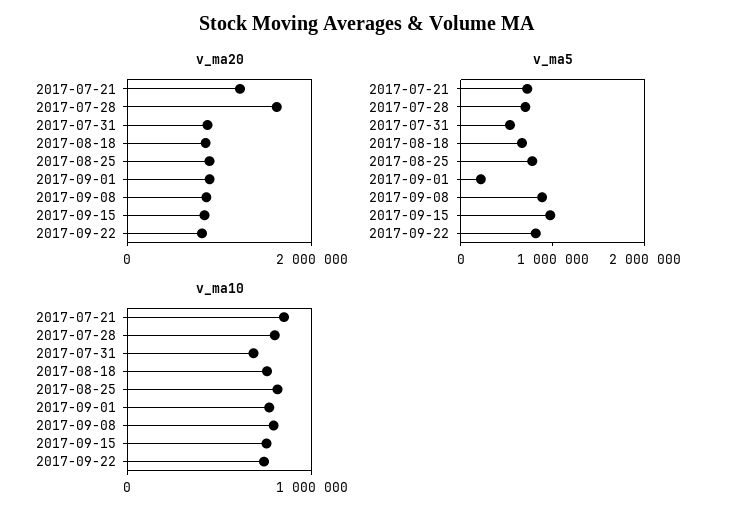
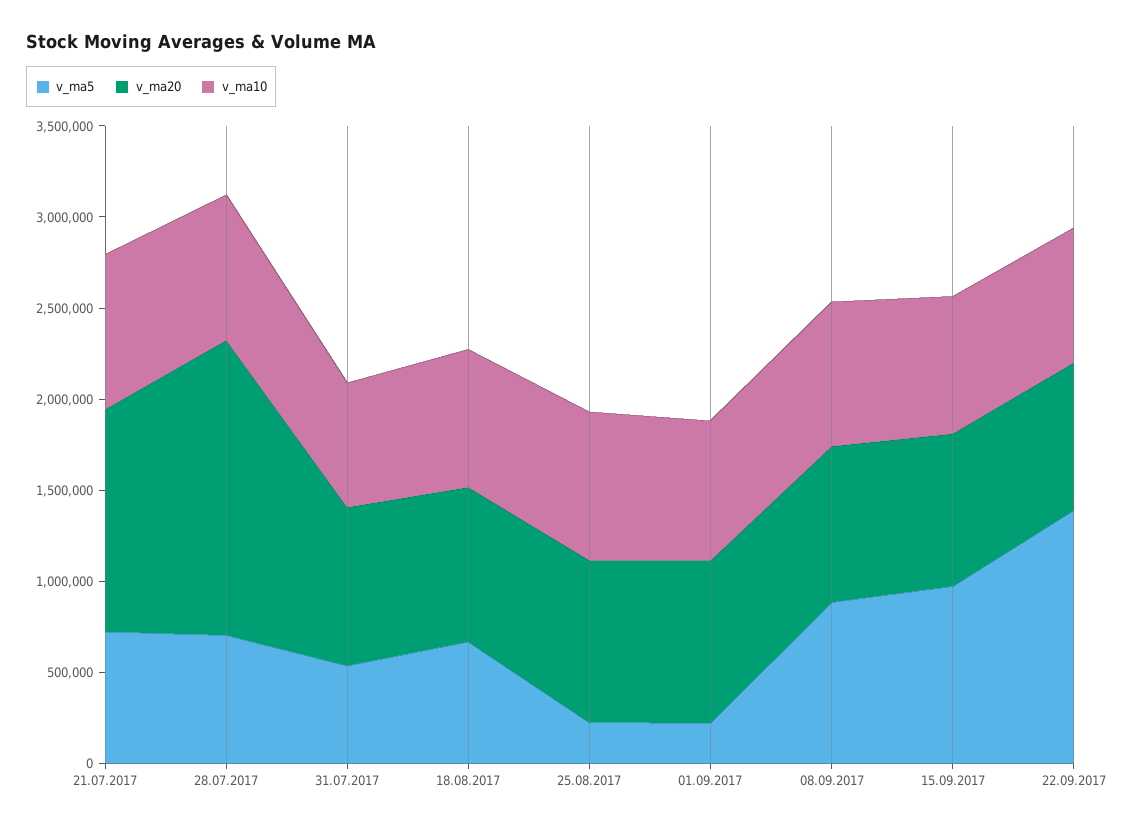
v_ma5, 2017-08-25: 800000 -> 200000
v_ma5, 2017-09-22: 800000 -> 1400000

